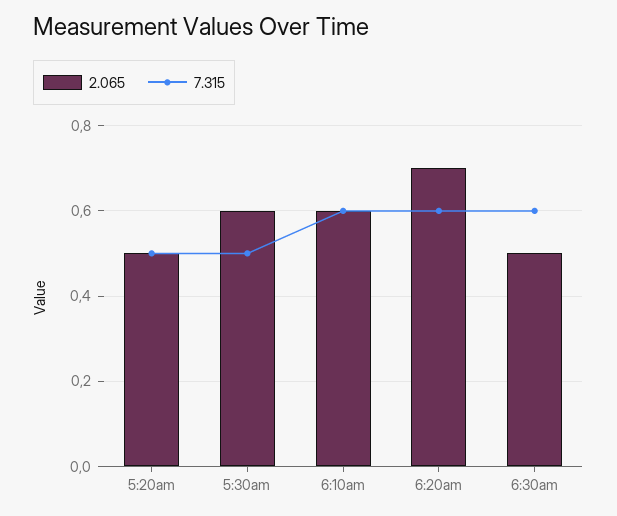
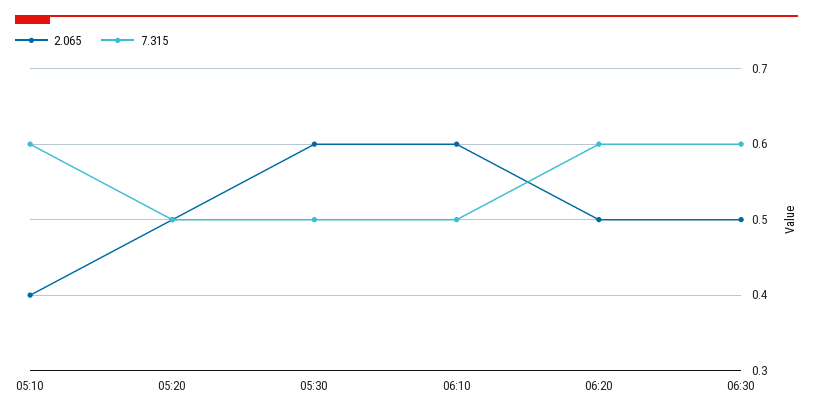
7.315, 6:10am: 0.6 -> 0.5
2.065, 6:20am: 0.7 -> 0.5
2.065, 05:10: none -> 0.4
7.315, 05:10: none -> 0.6

